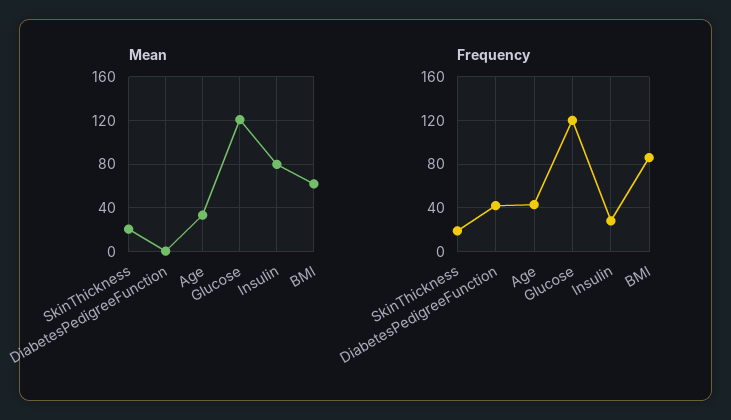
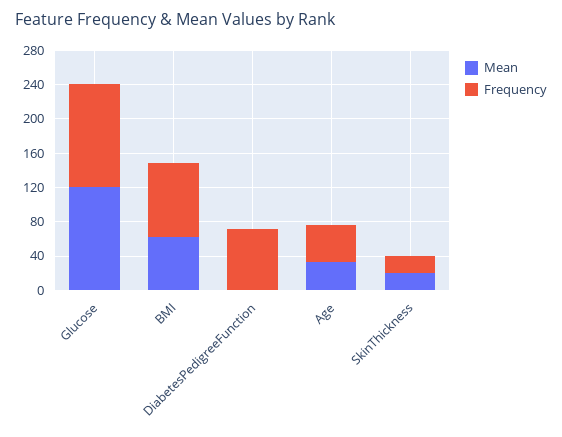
Mean, Insulin: 80 -> none
Frequency, DiabetesPedigreeFunction: 40 -> 70
Frequency, Insulin: 30 -> none

